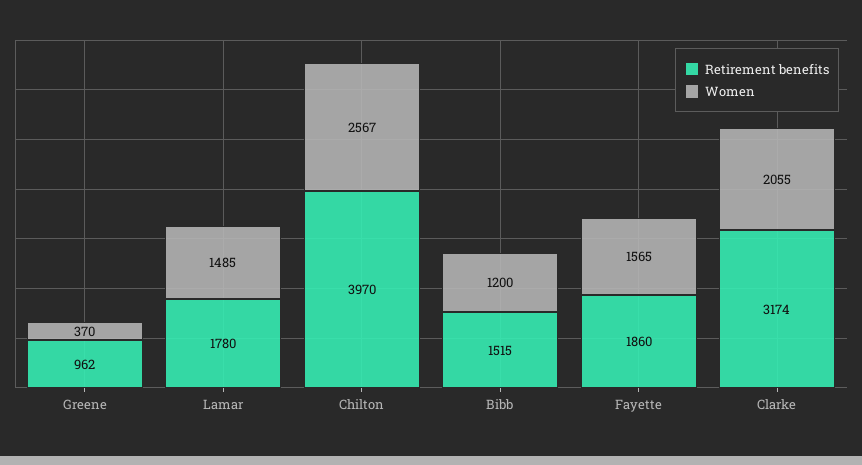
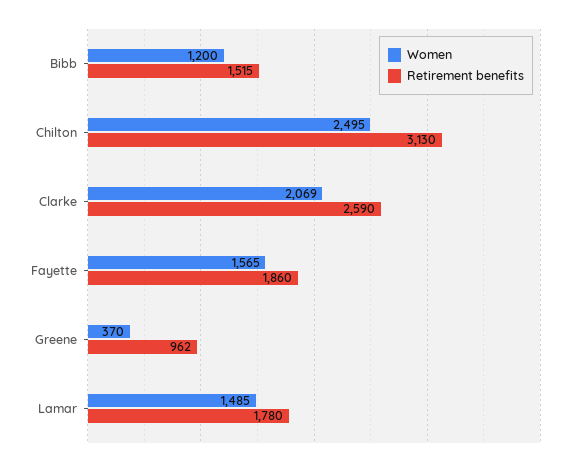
Retirement benefits, Chilton: 3970 -> 3130
Women, Chilton: 2567 -> 2495
Retirement benefits, Clarke: 3174 -> 2590
Women, Clarke: 2055 -> 2069

